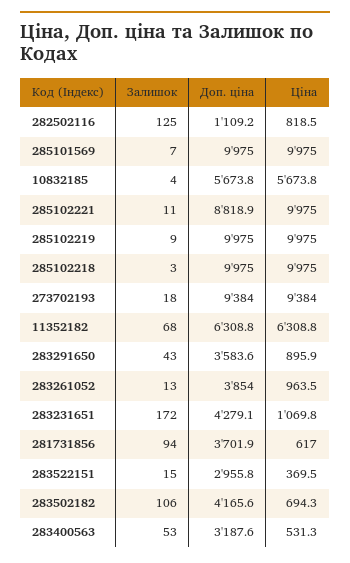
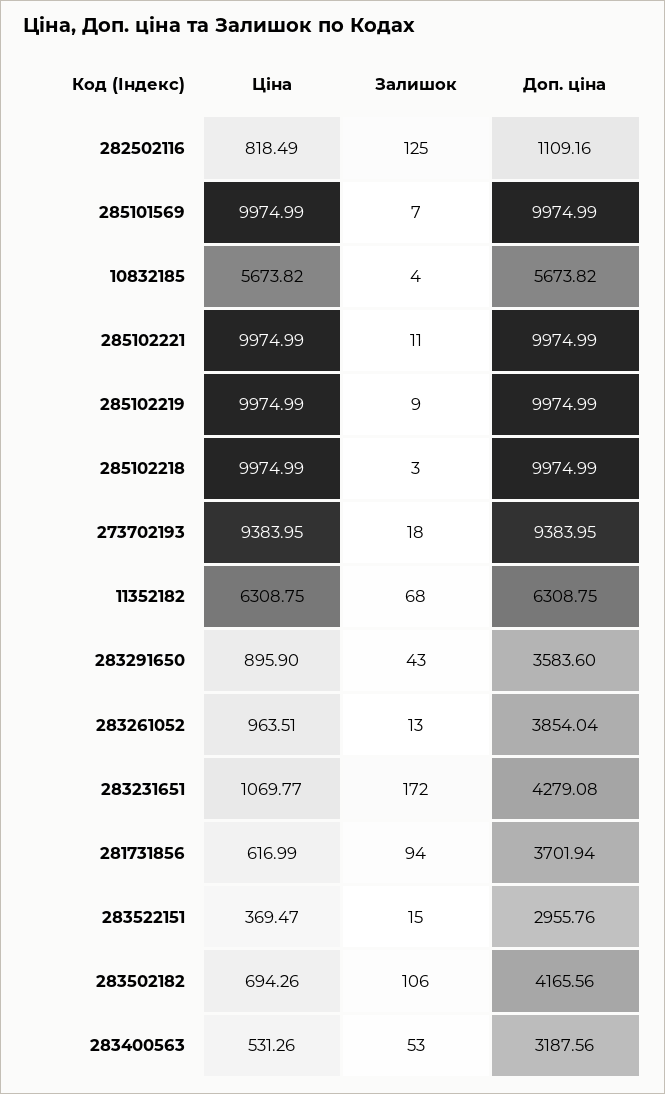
Доп. ціна, 285102221: 8818.9 -> 9974.99

